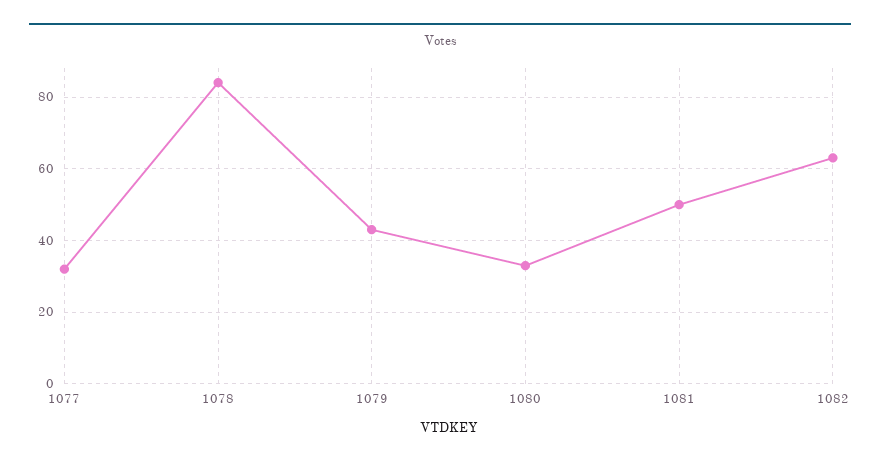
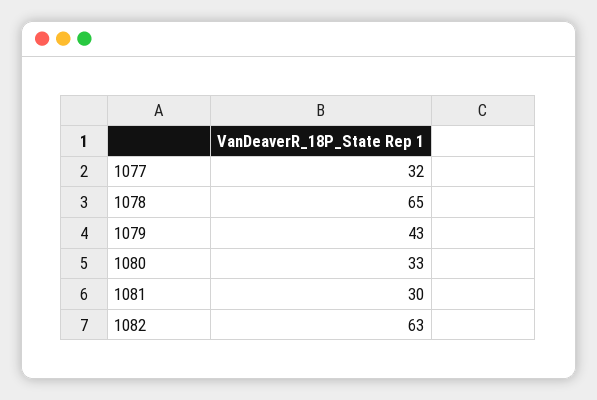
1078: 85 -> 65
1081: 50 -> 30

